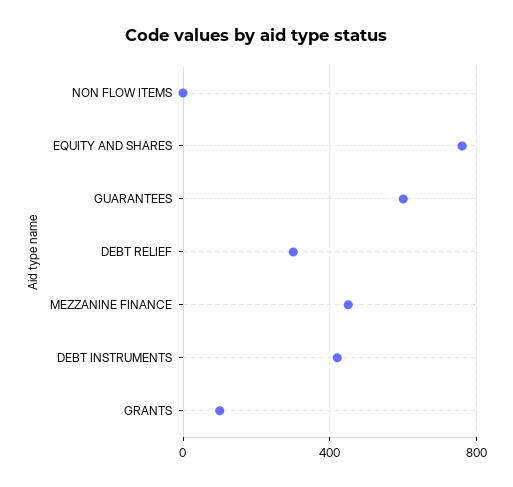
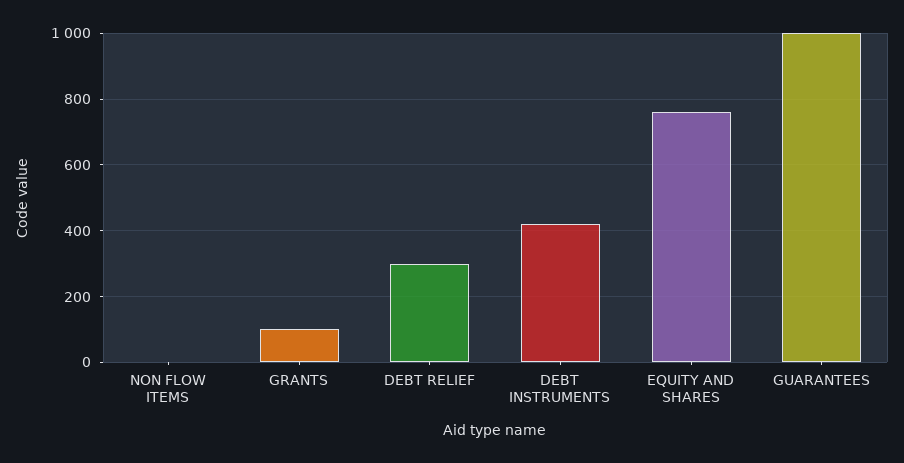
GUARANTEES: 600 -> 1000
MEZZANINE FINANCE: 450 -> none

